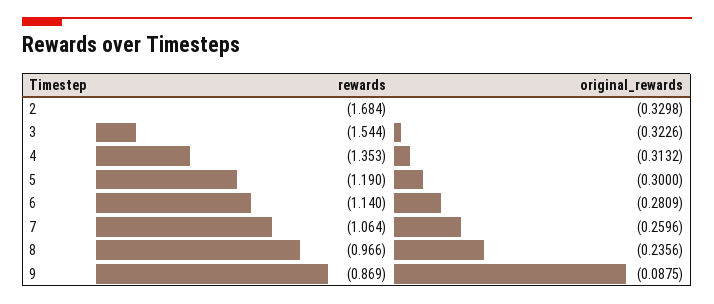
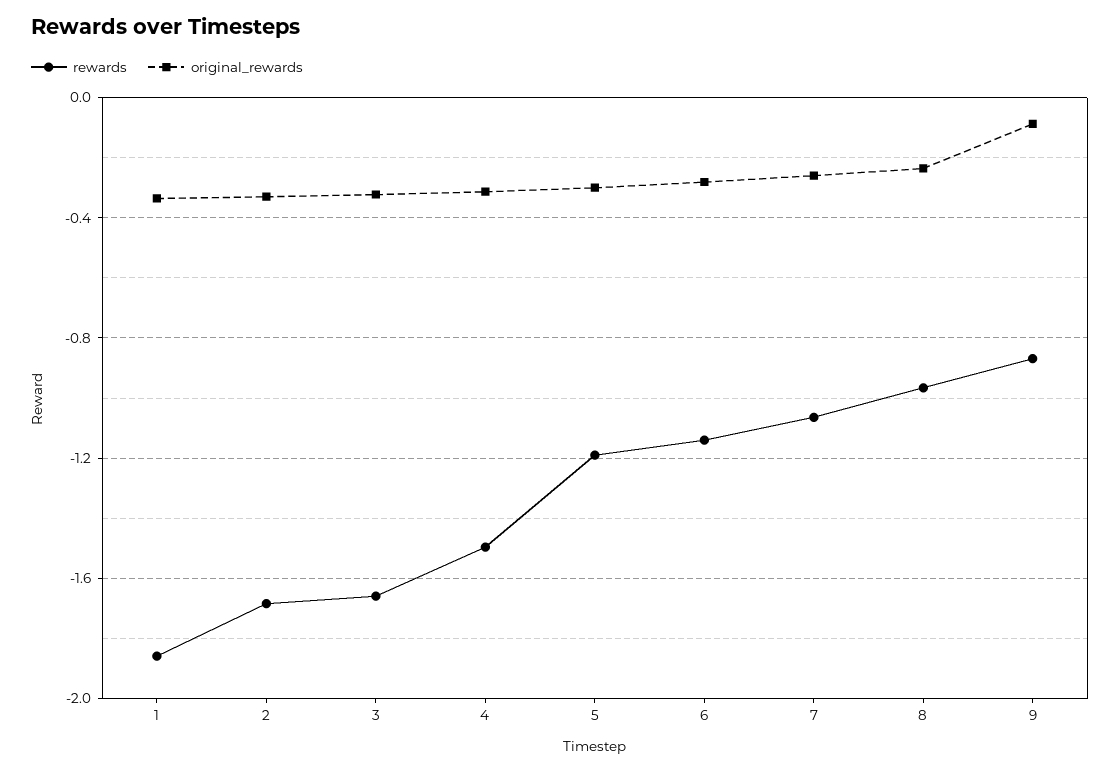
rewards, 3: -1.544 -> -1.65
rewards, 4: -1.353 -> -1.5
rewards, 1: none -> -1.85
original_rewards, 1: none -> -0.35

